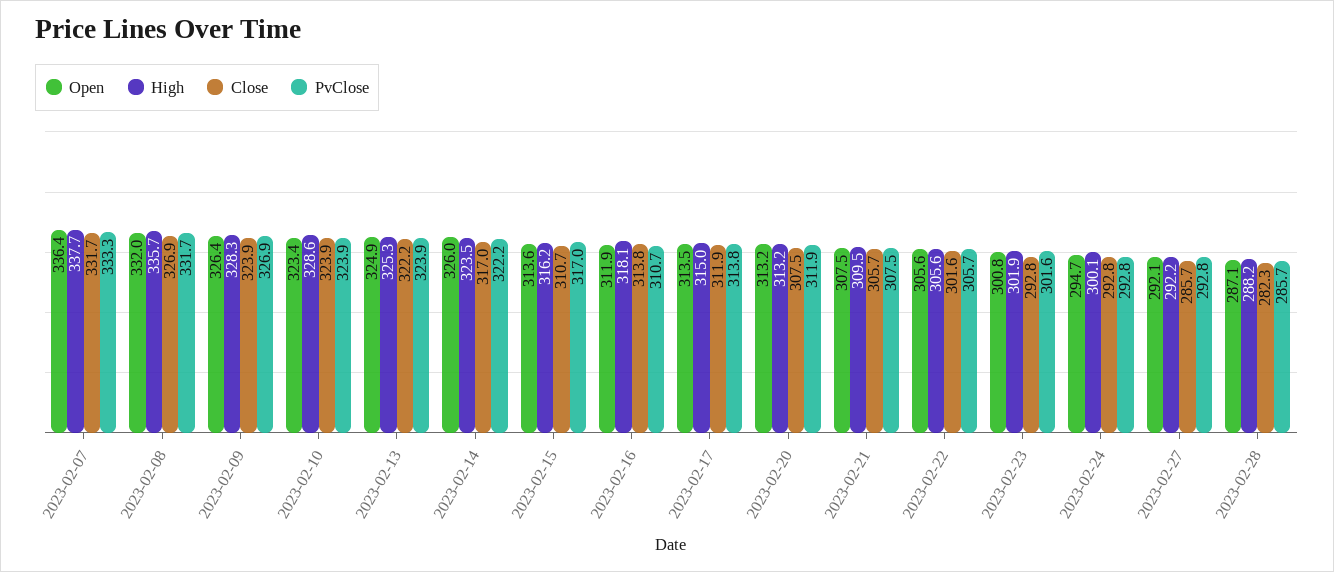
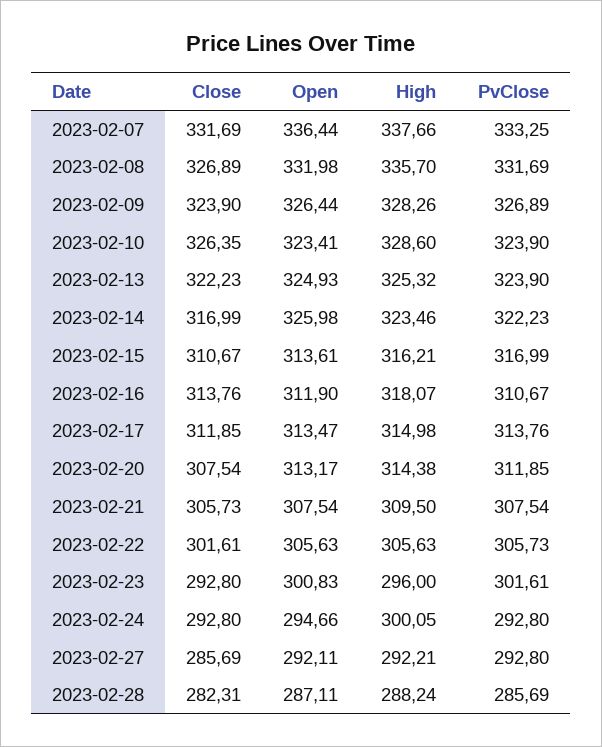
Close, 2023-02-10: 323.9 -> 326.35
High, 2023-02-20: 313.2 -> 314.38
High, 2023-02-23: 301.9 -> 296

